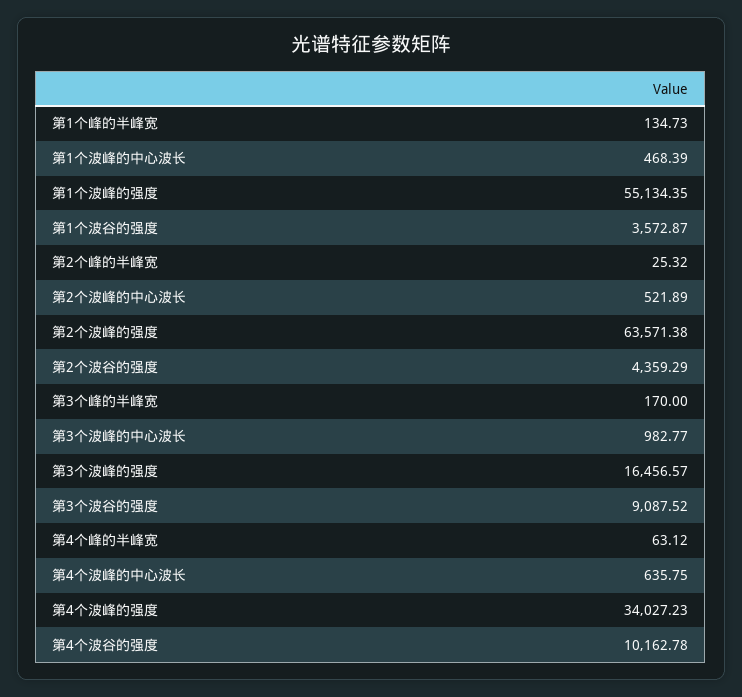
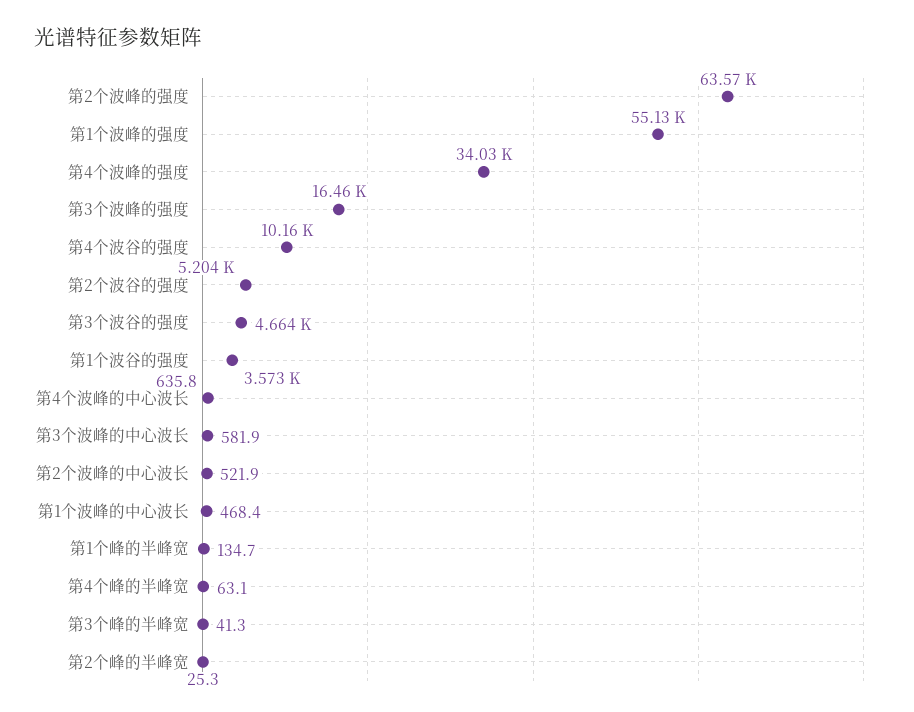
第2个波谷的强度: 4359.29 -> 5204
第3个峰的半峰宽: 170 -> 41.3
第3个波峰的中心波长: 982.77 -> 581.9
第3个波谷的强度: 9087.52 -> 4664

